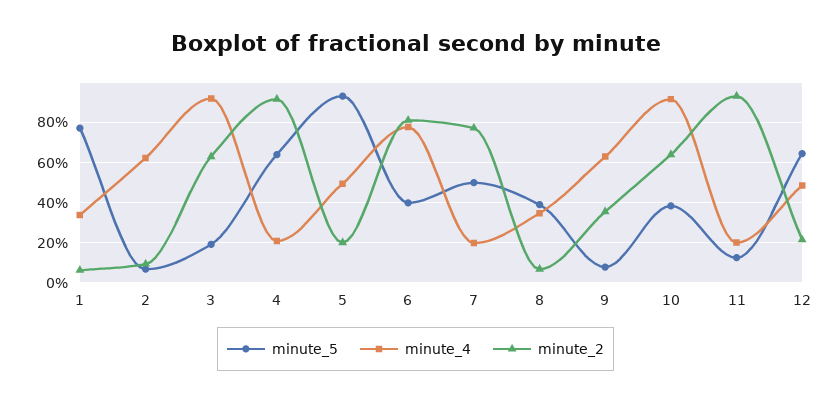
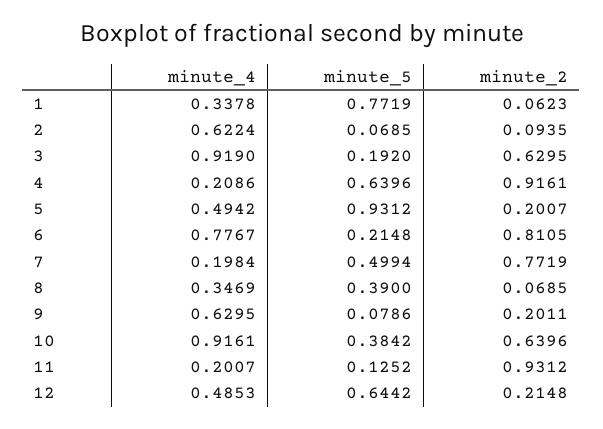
minute_5, 6: 0.4 -> 0.2148
minute_2, 9: 0.35 -> 0.2011

